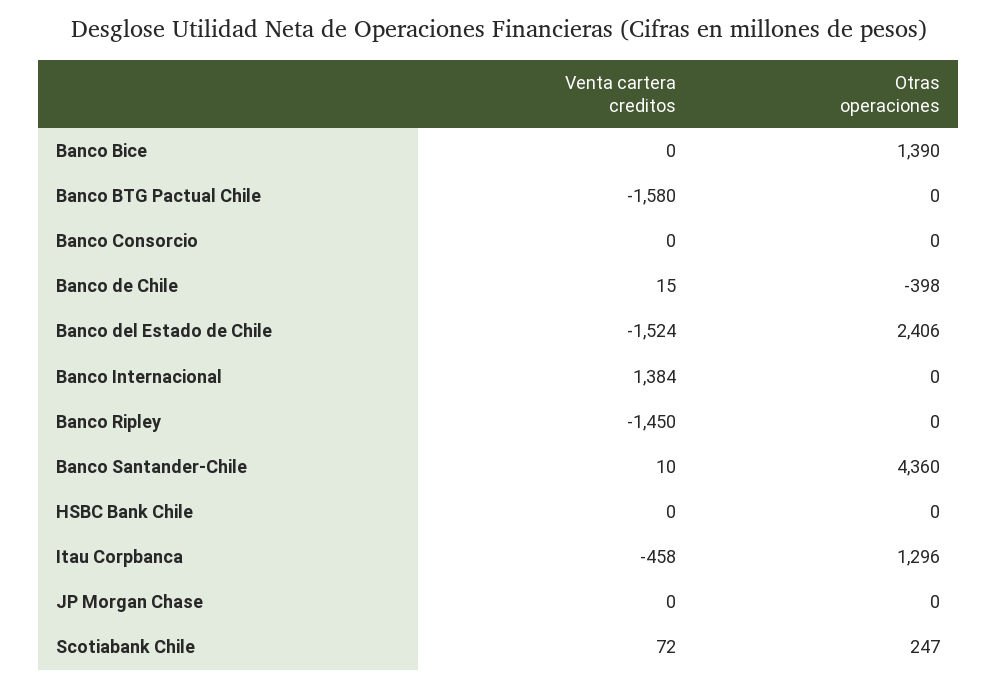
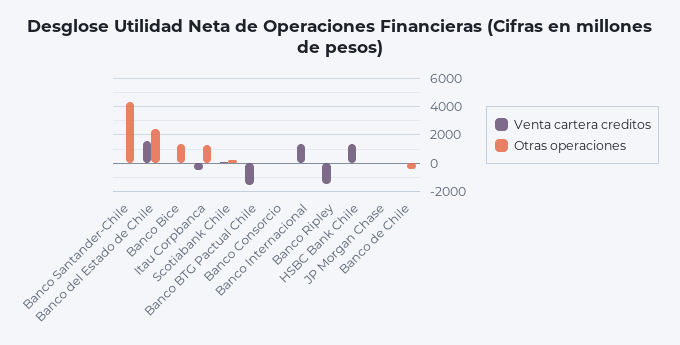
Venta cartera creditos, Banco del Estado de Chile: -1524 -> 1500
Venta cartera creditos, HSBC Bank Chile: 0 -> 1500

